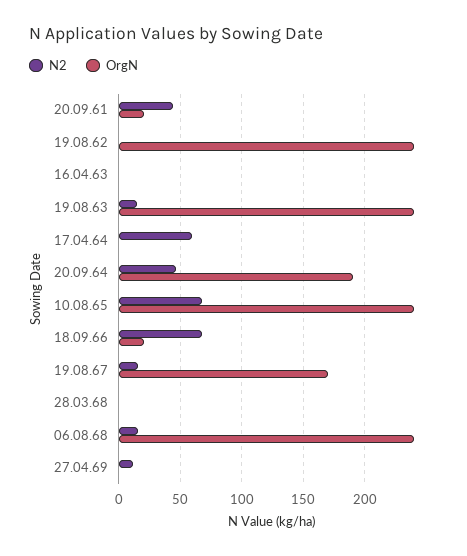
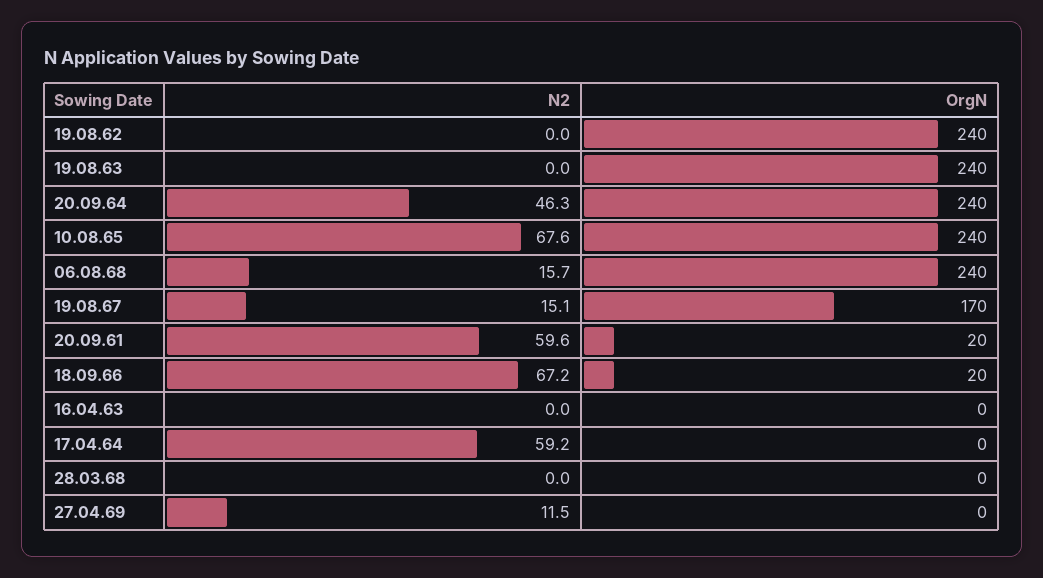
N2, 20.09.61: 45 -> 59.6
N2, 19.08.63: 15 -> 0
OrgN, 20.09.64: 190 -> 240

